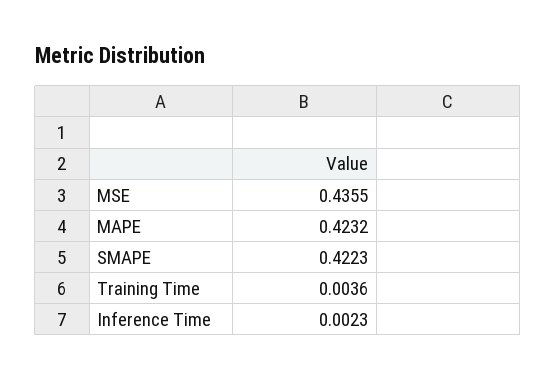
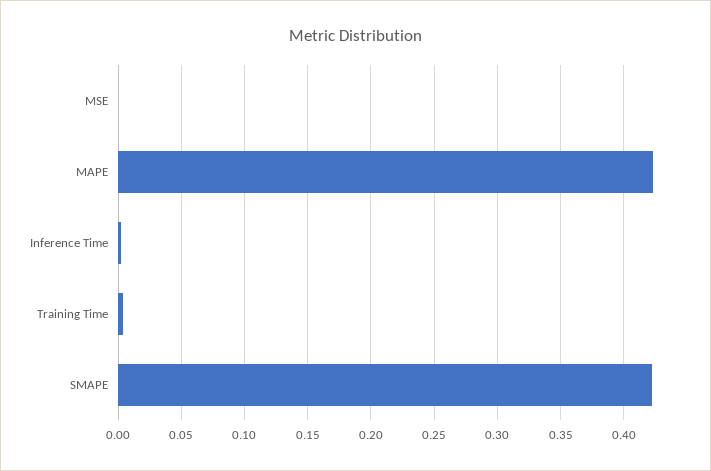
MSE: 0.4355 -> 0

